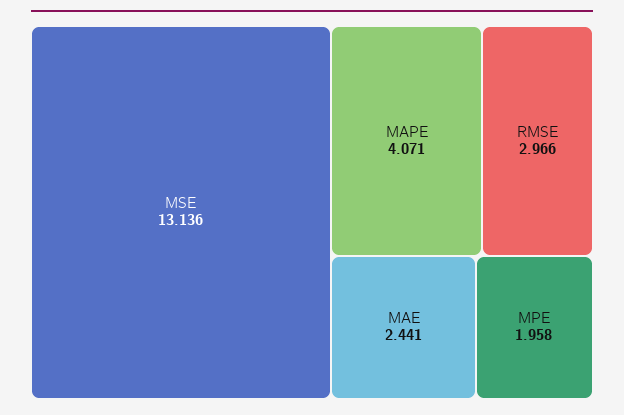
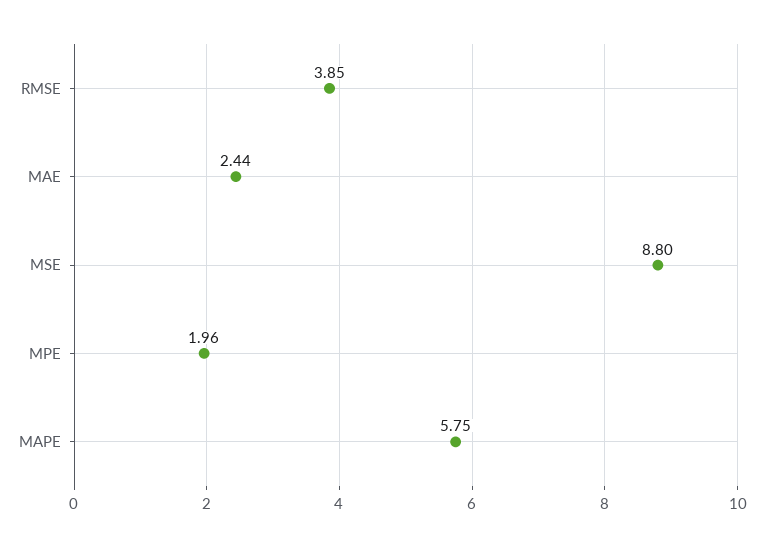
MSE: 13.136 -> 8.8
MAPE: 4.071 -> 5.75
RMSE: 2.966 -> 3.85

